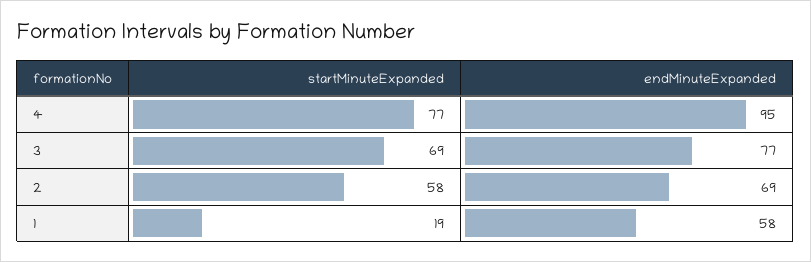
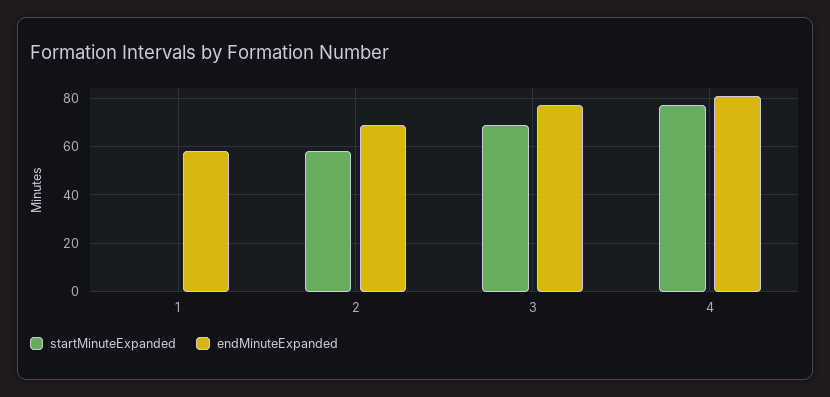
endMinuteExpanded, 4: 95 -> 80
startMinuteExpanded, 1: 19 -> 0

